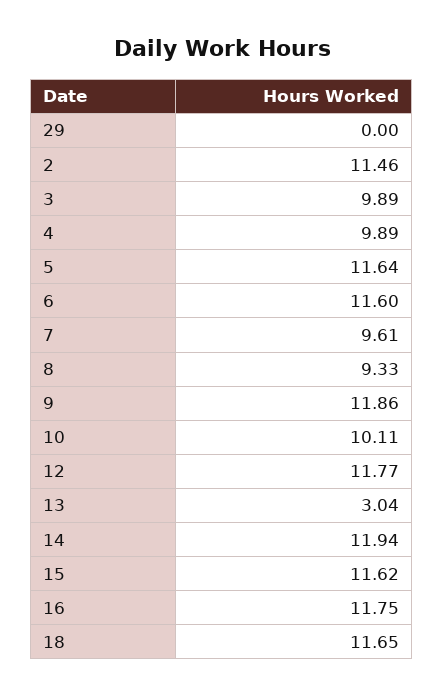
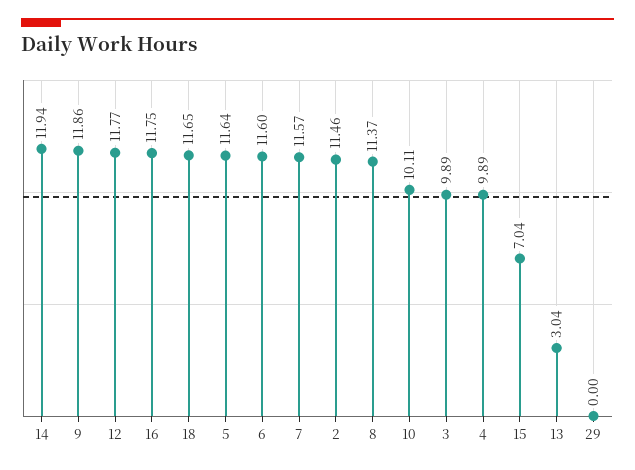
7: 9.61 -> 11.57
8: 9.33 -> 11.37
15: 11.62 -> 7.04

